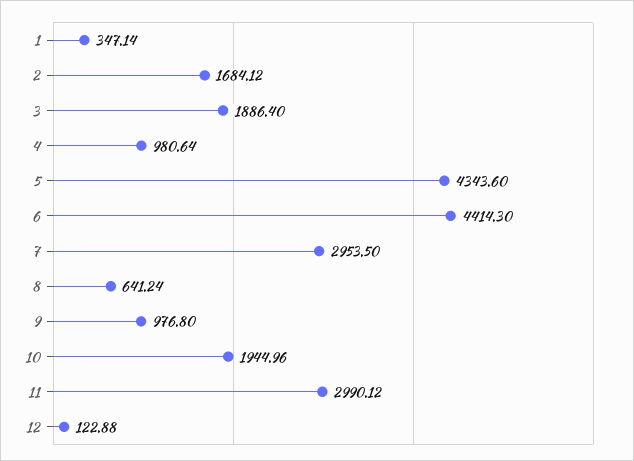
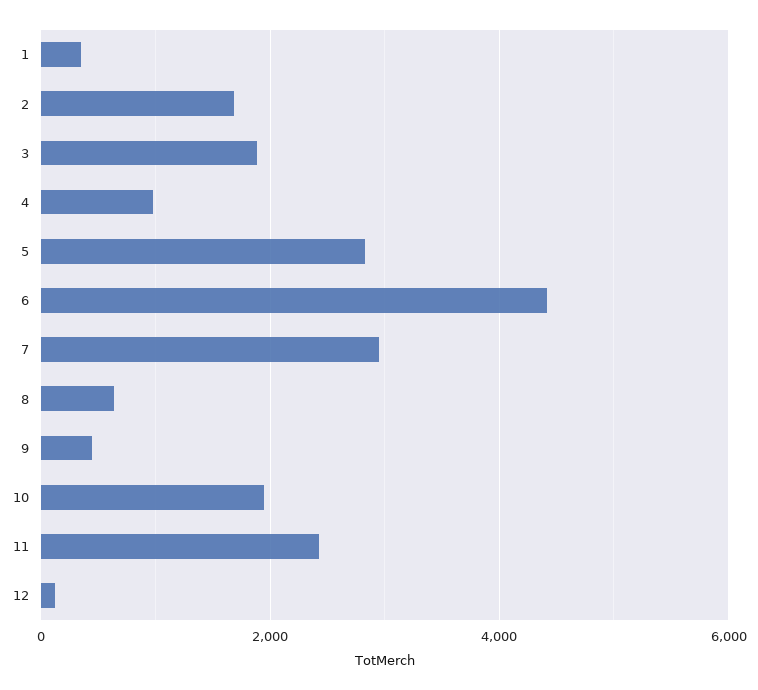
5: 4343.6 -> 2800
9: 976.8 -> 400
11: 2990.12 -> 2400

